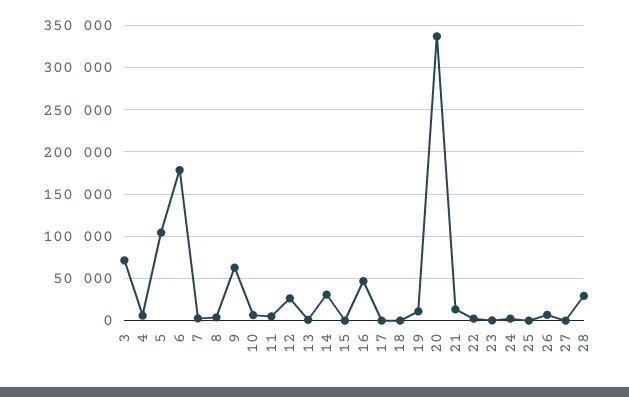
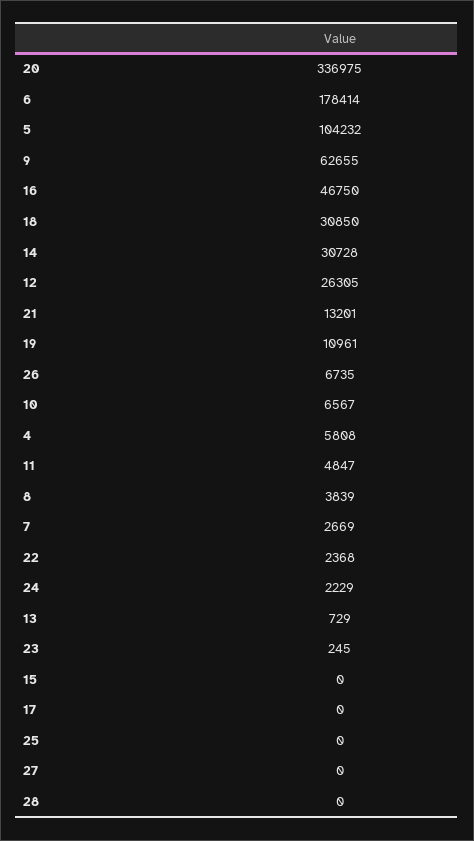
3: 70000 -> none
18: 0 -> 30850
28: 30000 -> 0

